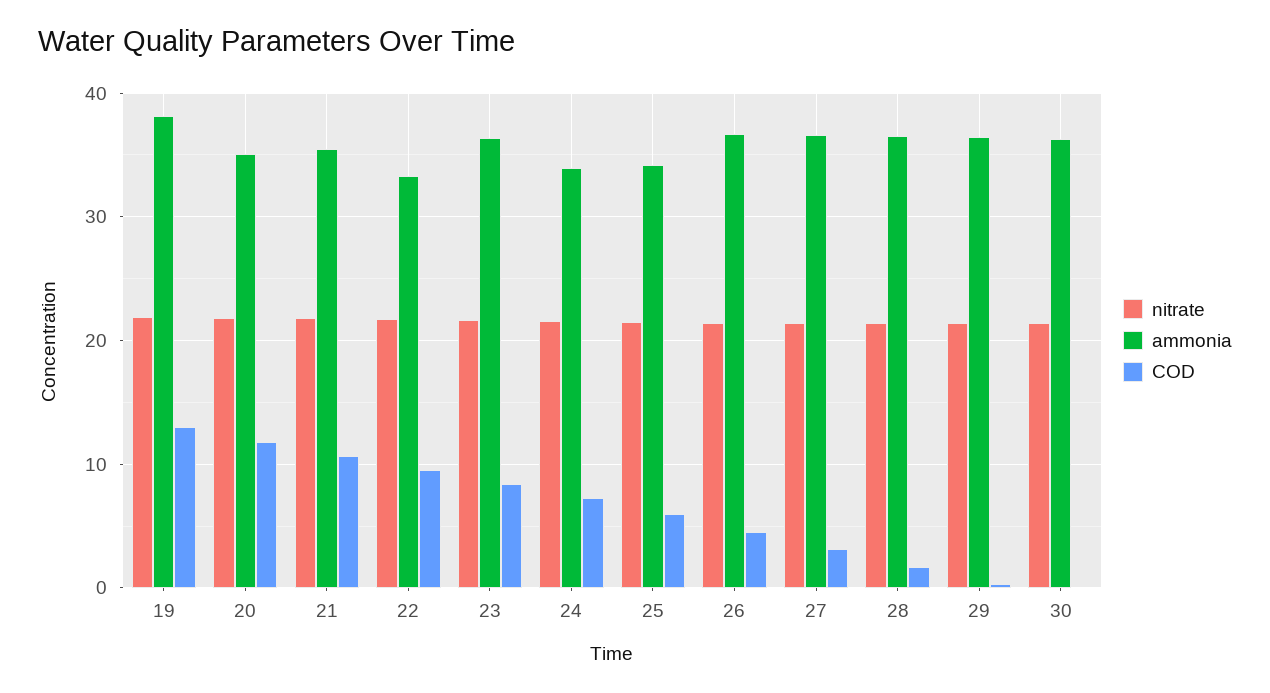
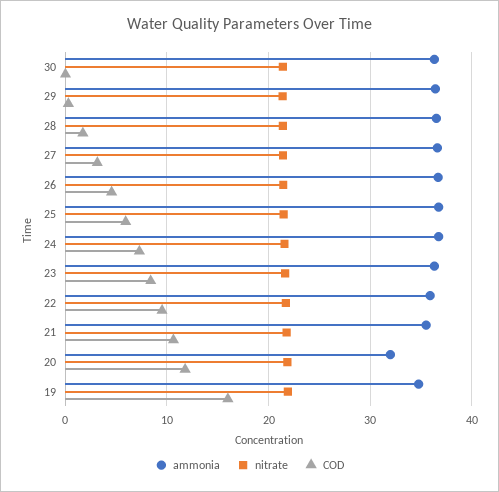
ammonia, 19: 38 -> 35
COD, 19: 13 -> 16
ammonia, 20: 35 -> 32
ammonia, 22: 33 -> 36
ammonia, 24: 34 -> 37
ammonia, 25: 34 -> 37

